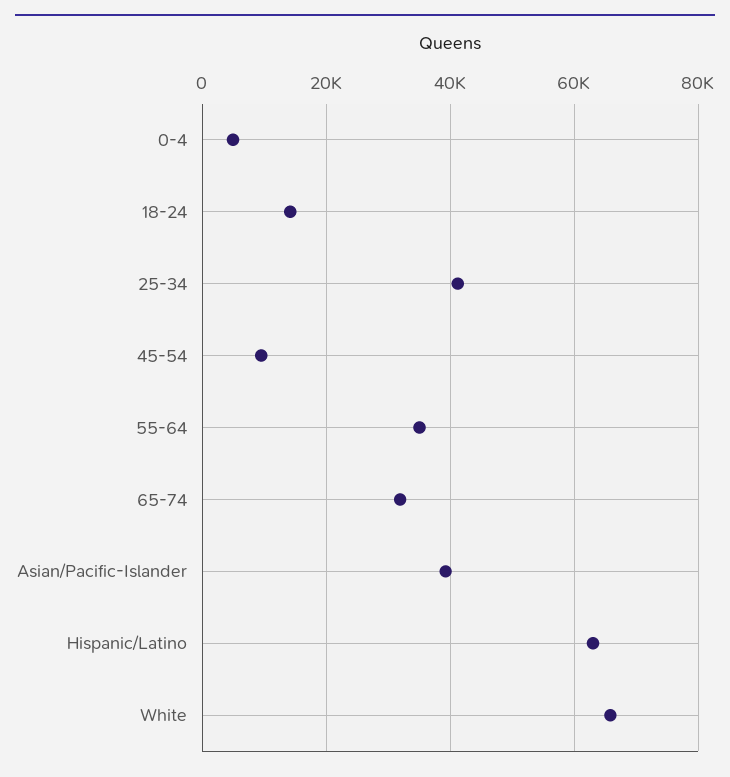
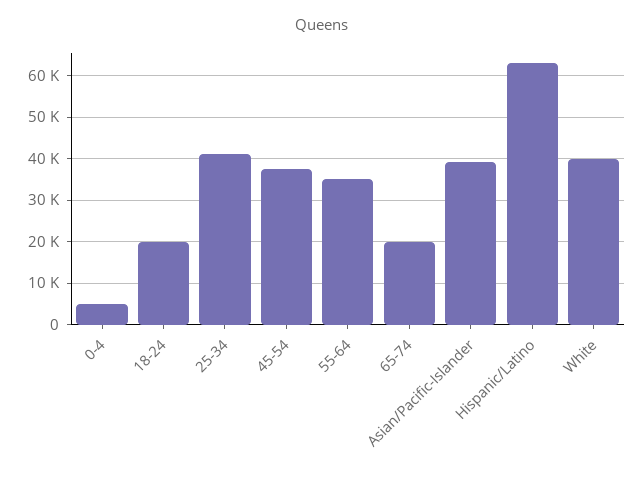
18-24: 14000 -> 20000
45-54: 10000 -> 38000
65-74: 32000 -> 20000
White: 66000 -> 40000

